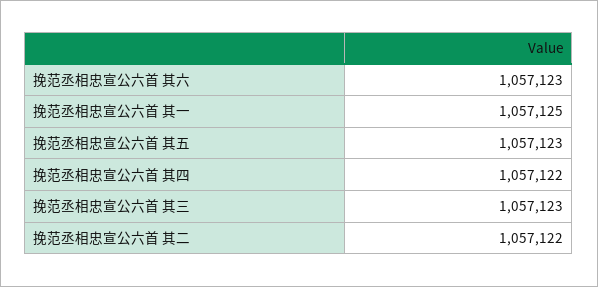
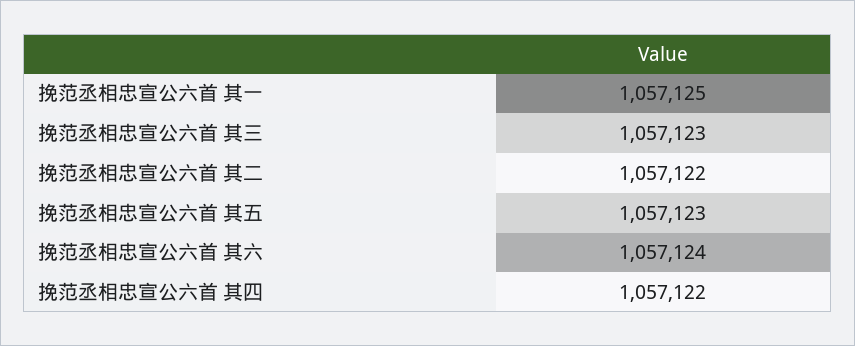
挽范丞相忠宣公六首 其六: 1057123 -> 1057124

